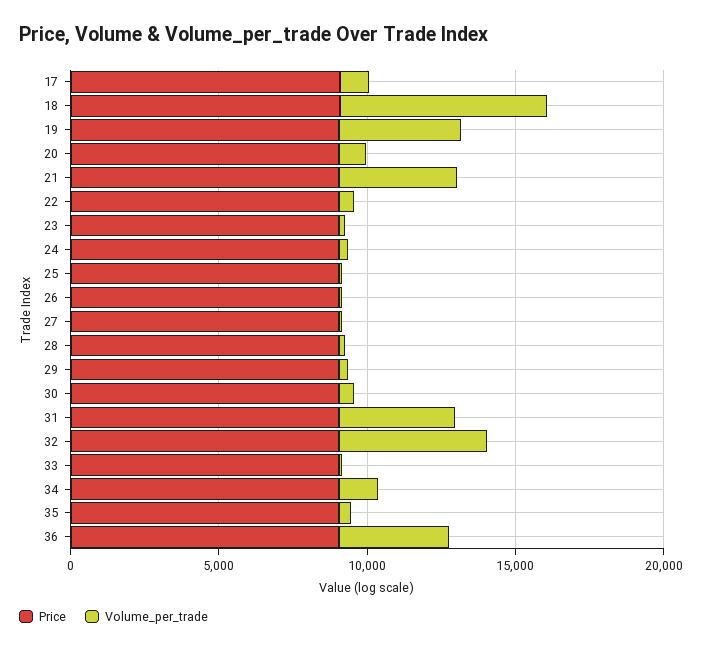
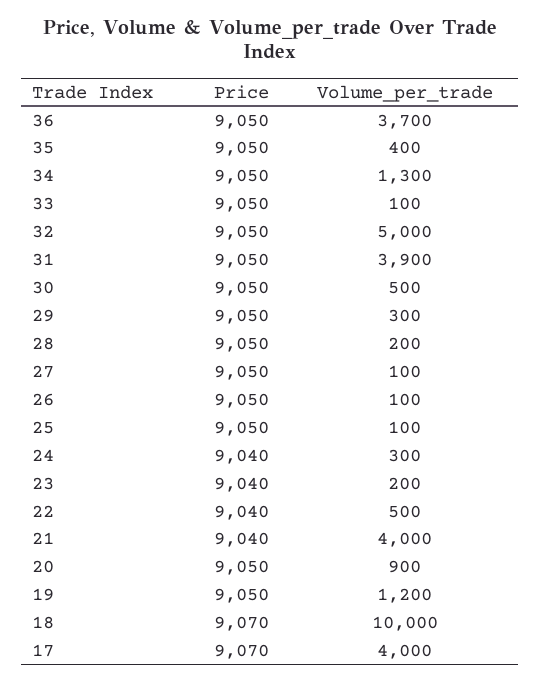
Volume_per_trade, 17: 1000 -> 4000
Volume_per_trade, 18: 7000 -> 10000
Volume_per_trade, 19: 4000 -> 1200

